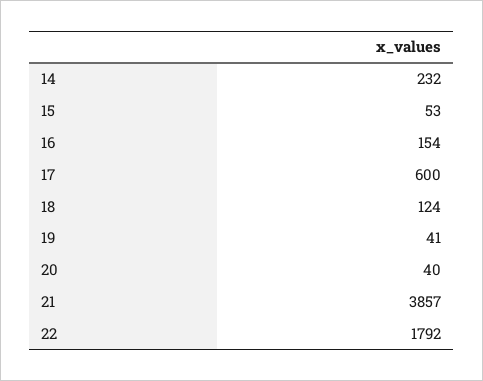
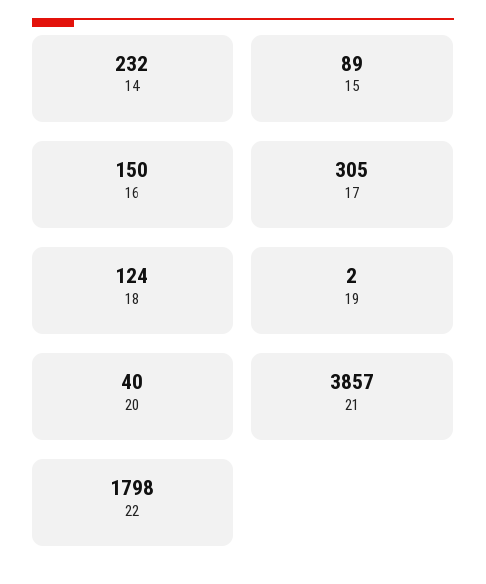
15: 53 -> 89
16: 154 -> 150
17: 600 -> 305
19: 41 -> 2
22: 1792 -> 1798

